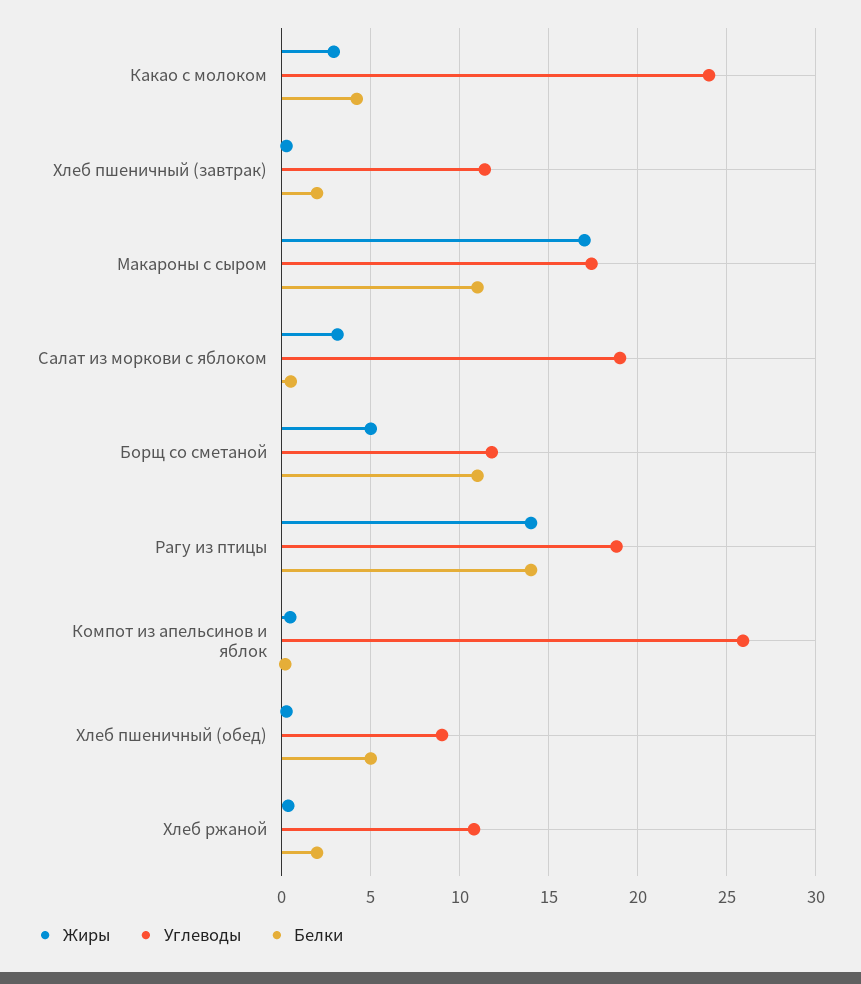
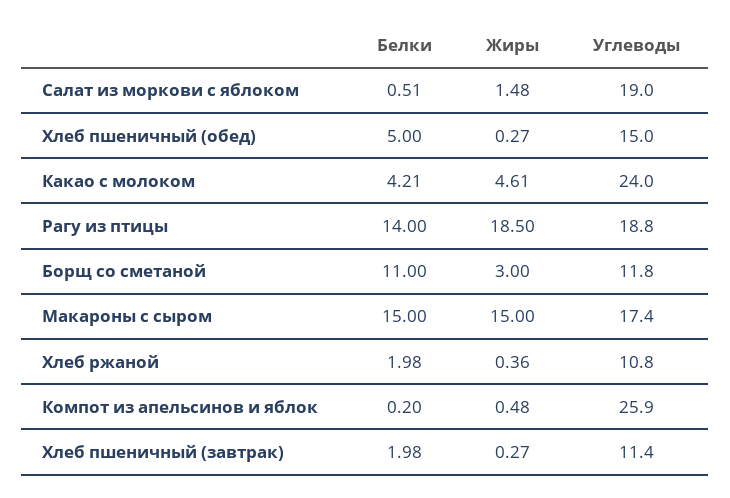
Жиры, Какао с молоком: 3 -> 4.61
Жиры, Макароны с сыром: 17 -> 15
Белки, Макароны с сыром: 11 -> 15
Жиры, Салат из моркови с яблоком: 3 -> 1.48
Жиры, Борщ со сметаной: 5 -> 3
Жиры, Рагу из птицы: 14 -> 18.5
Углеводы, Хлеб пшеничный (обед): 9 -> 15

